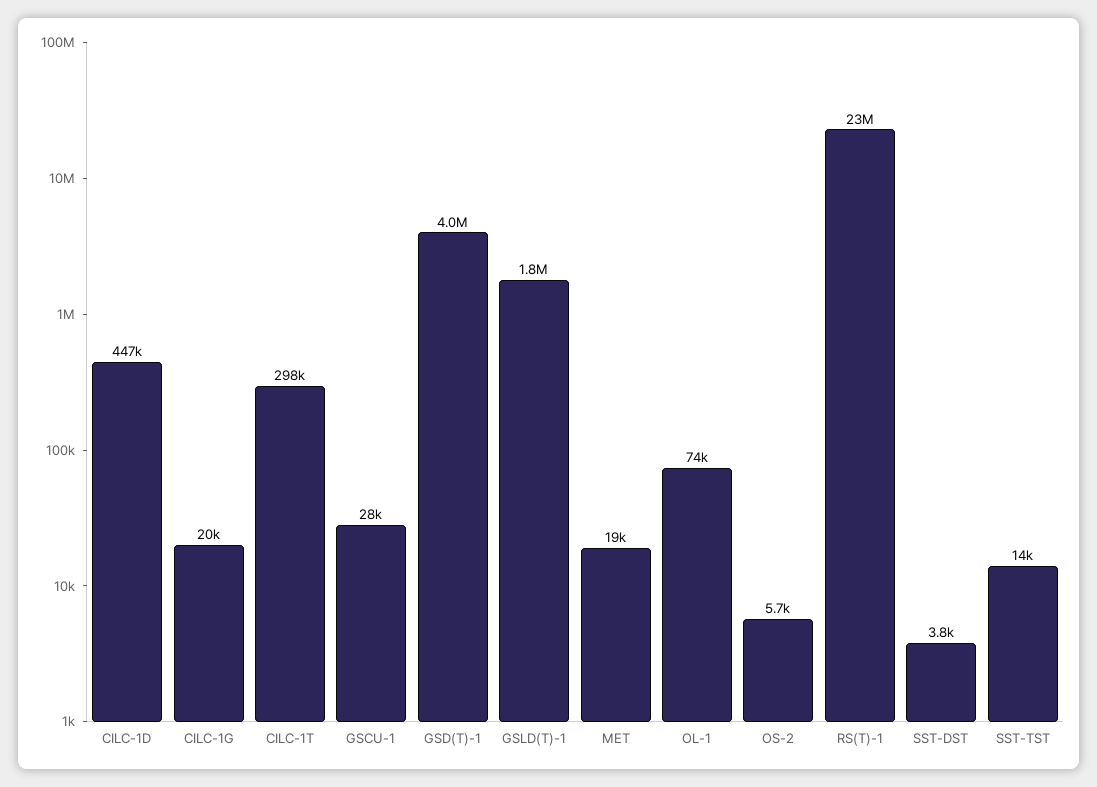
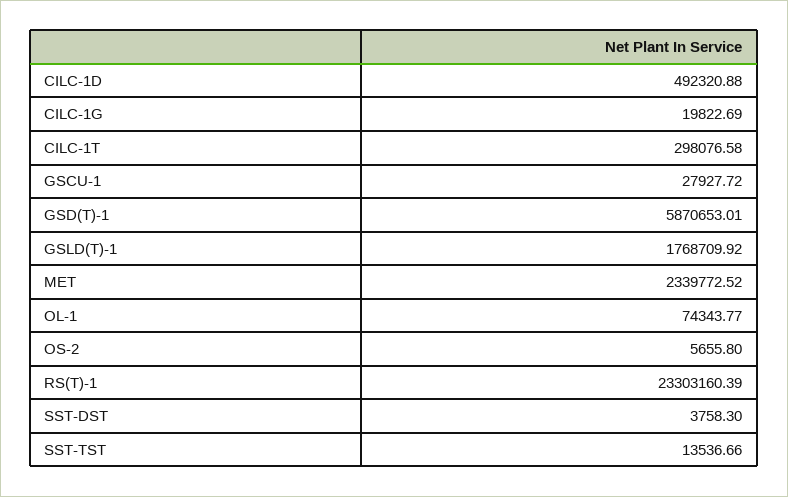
CILC-1D: 447000 -> 492320.88
GSD(T)-1: 4000000 -> 5870653.01
MET: 19000 -> 2339772.52

